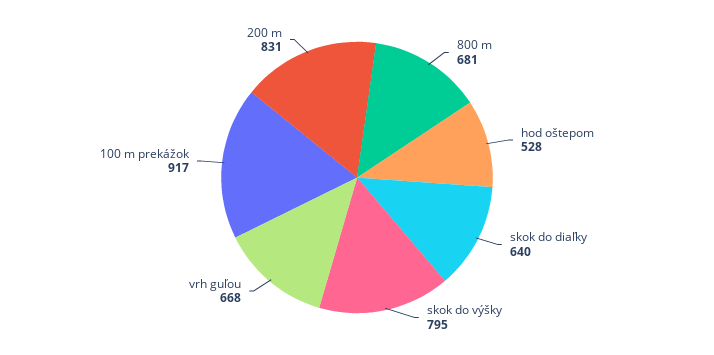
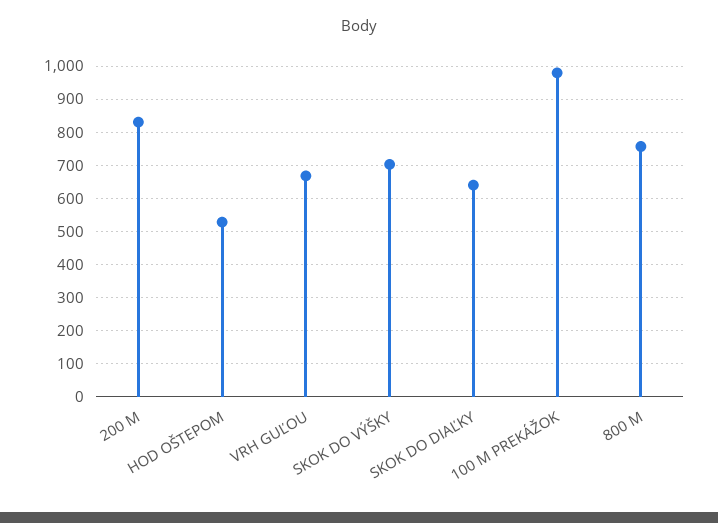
800 m: 681 -> 760
skok do výšky: 795 -> 700
100 m prekážok: 917 -> 980

